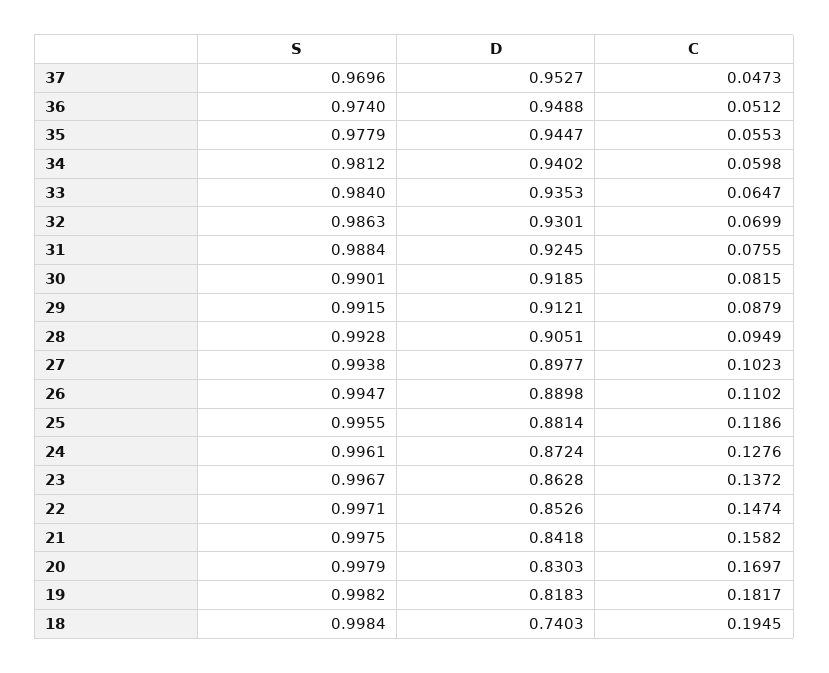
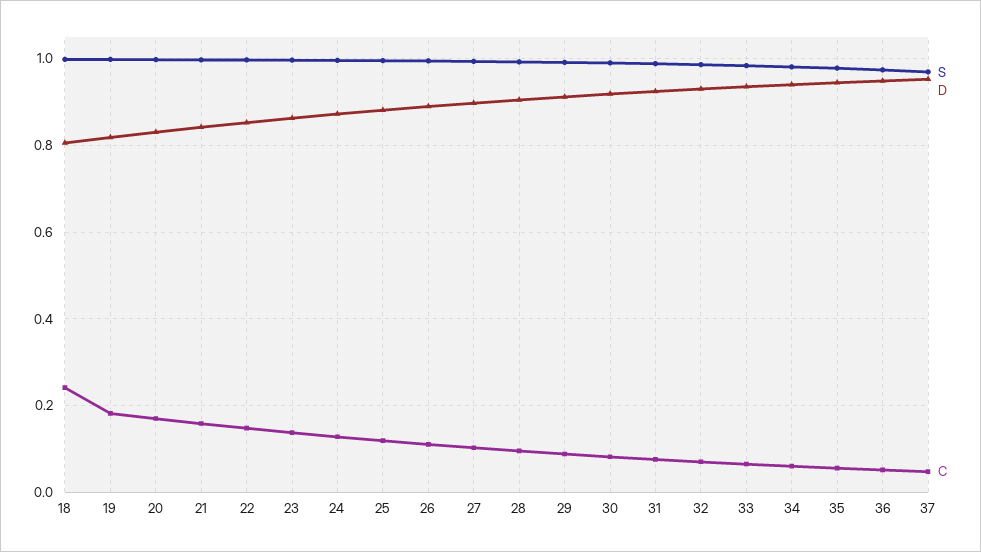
D, 18: 0.7403 -> 0.8
C, 18: 0.1945 -> 0.24

